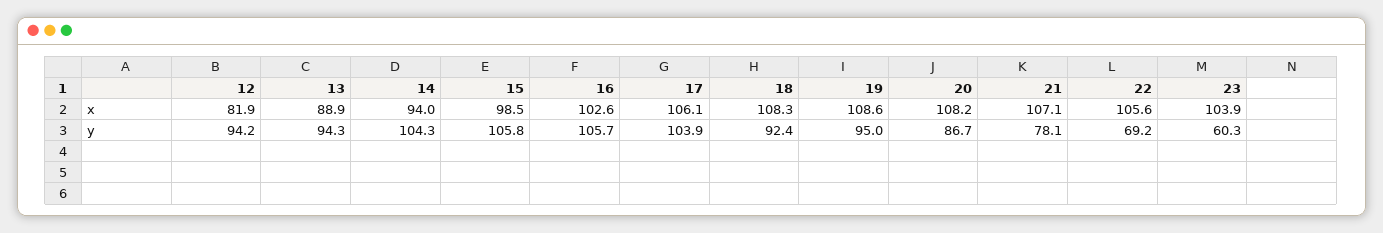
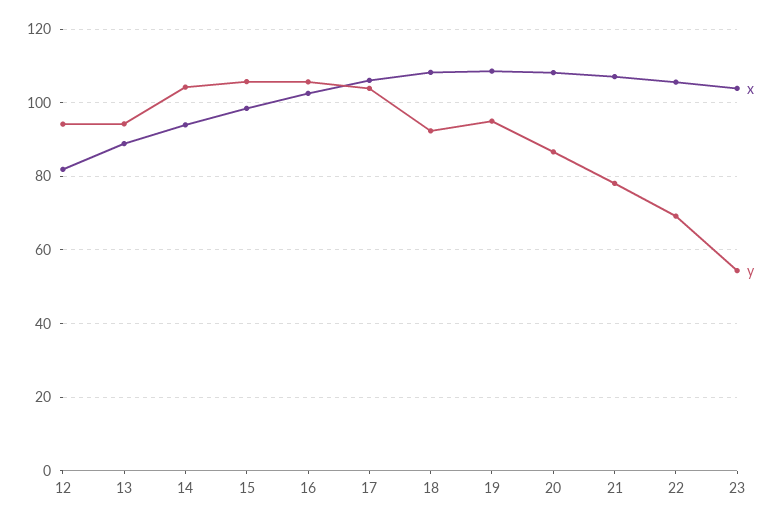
y, 23: 60.3 -> 54

